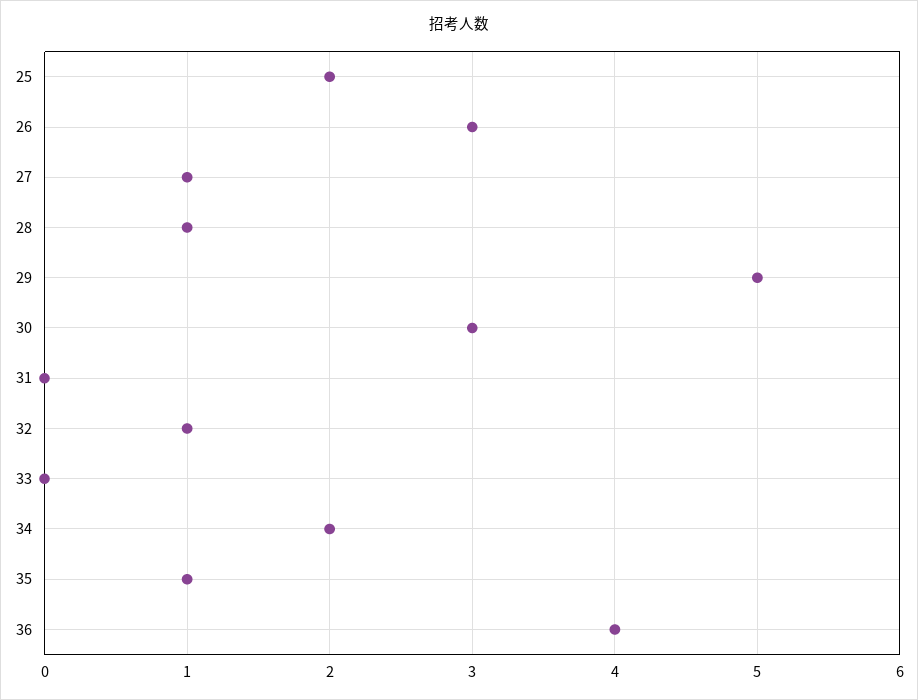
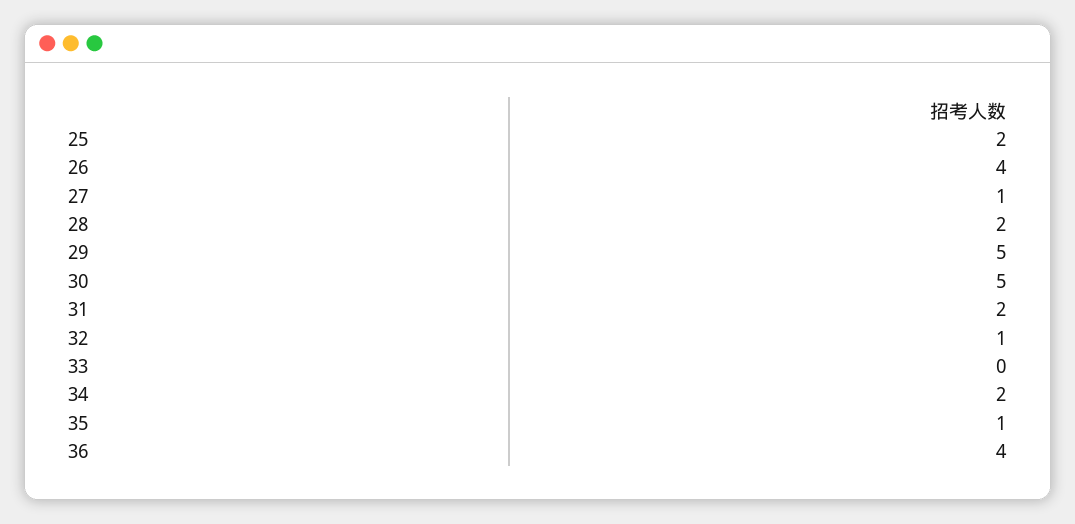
26: 3 -> 4
28: 1 -> 2
30: 3 -> 5
31: 0 -> 2

